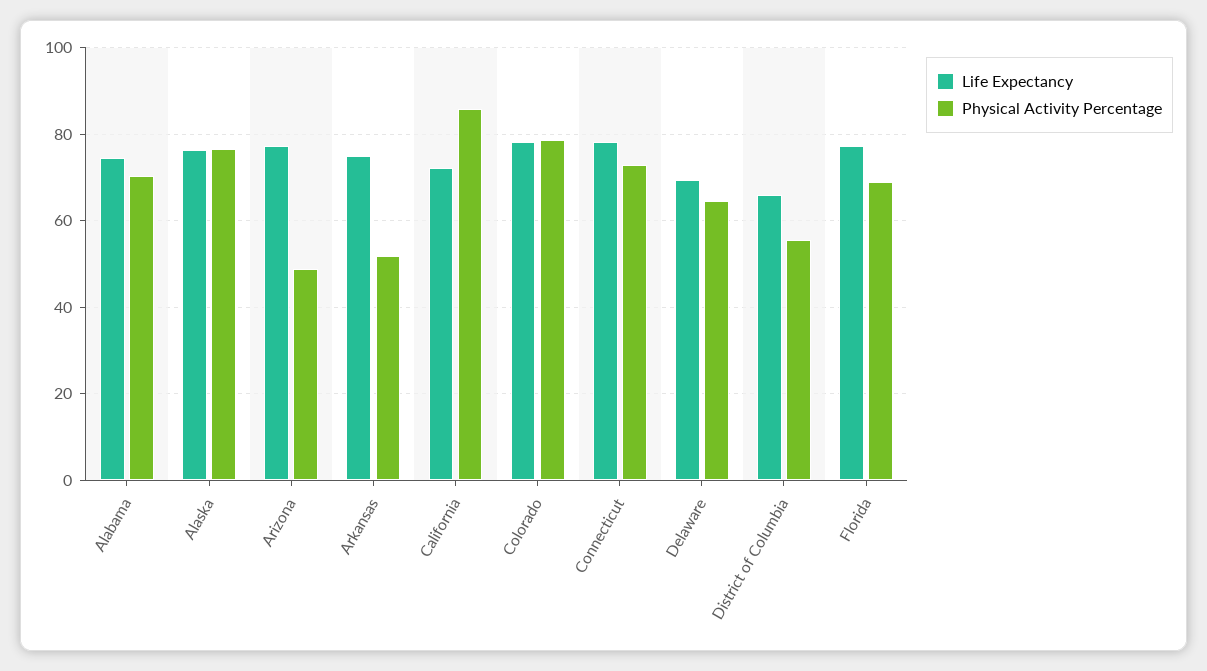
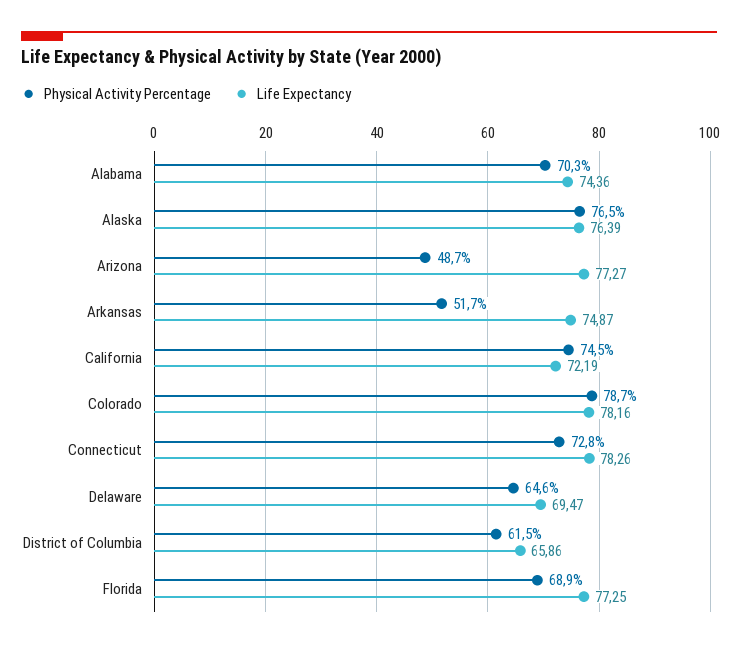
Physical Activity Percentage, California: 86 -> 74.5
Physical Activity Percentage, District of Columbia: 56 -> 61.5

